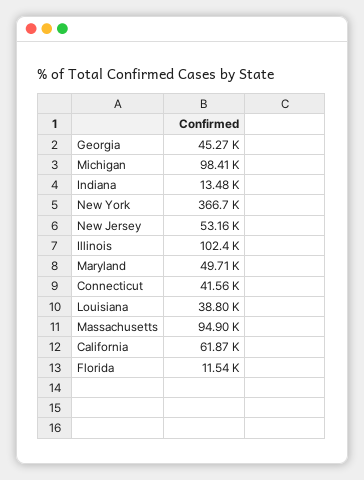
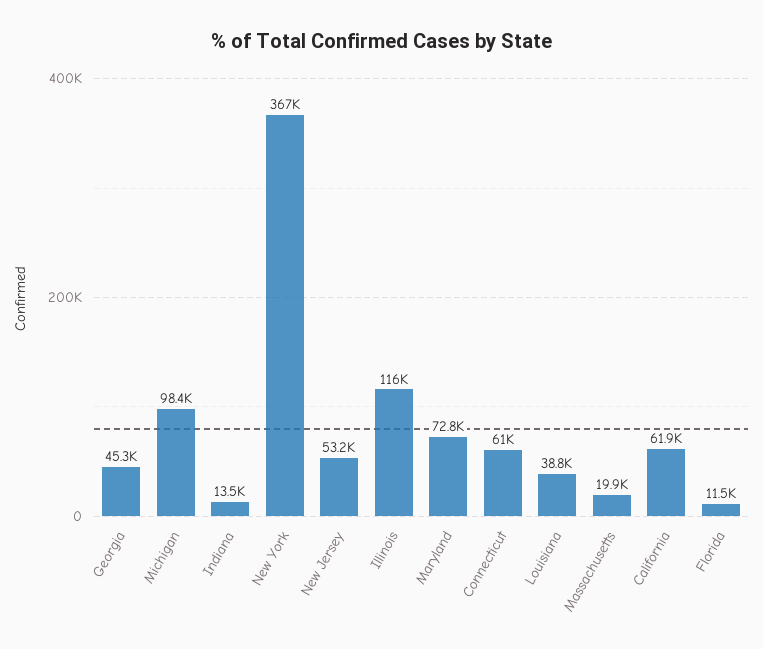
Illinois: 102400 -> 116000
Maryland: 49710 -> 72800
Connecticut: 41560 -> 61000
Massachusetts: 94900 -> 19900

